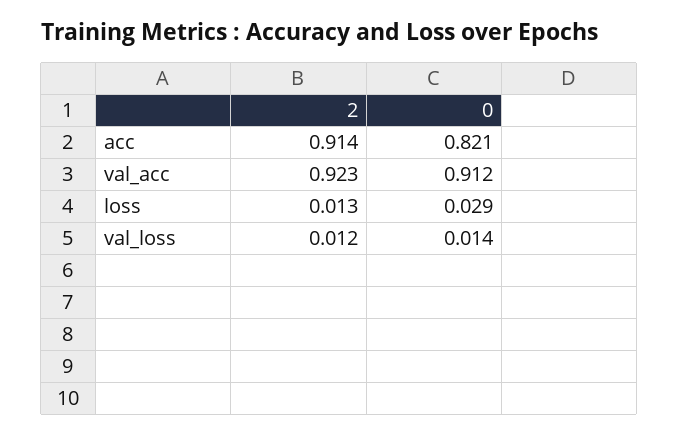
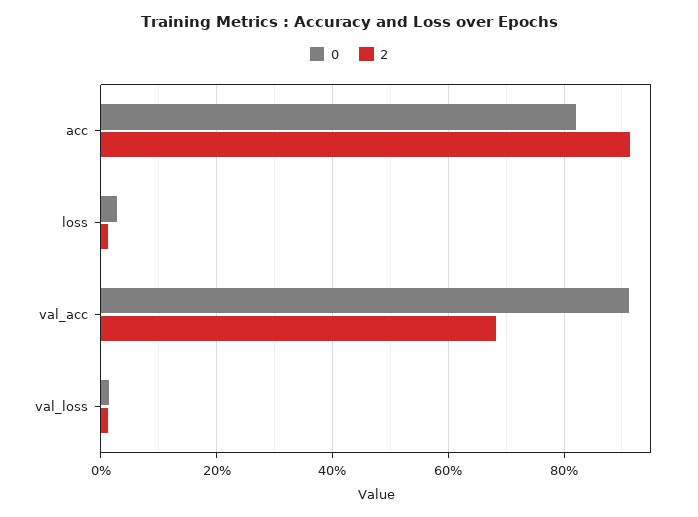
2, val_acc: 0.923 -> 0.68

